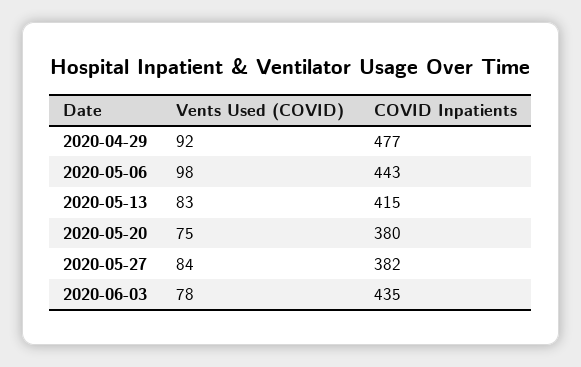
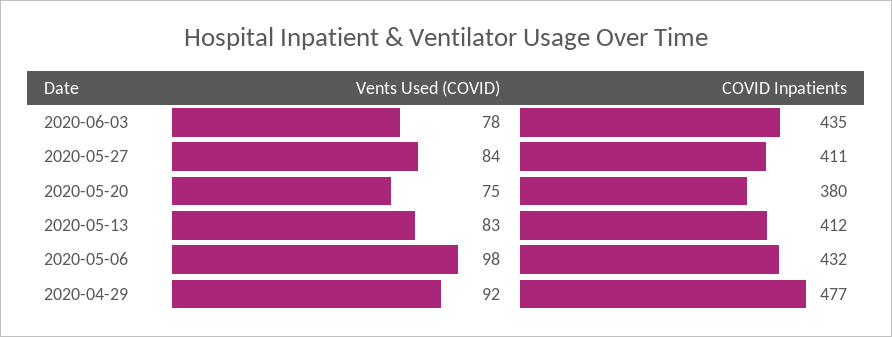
COVID Inpatients, 2020-05-06: 443 -> 432
COVID Inpatients, 2020-05-13: 415 -> 412
COVID Inpatients, 2020-05-27: 382 -> 411

